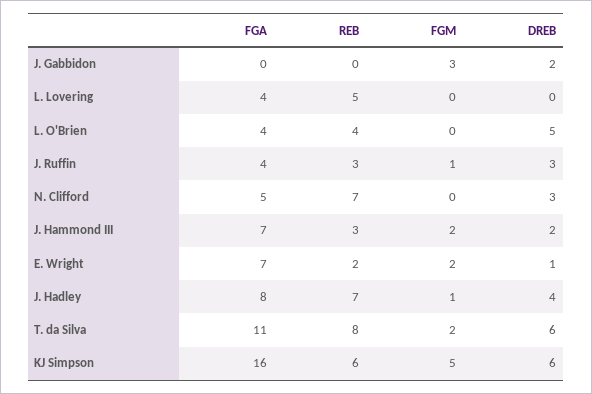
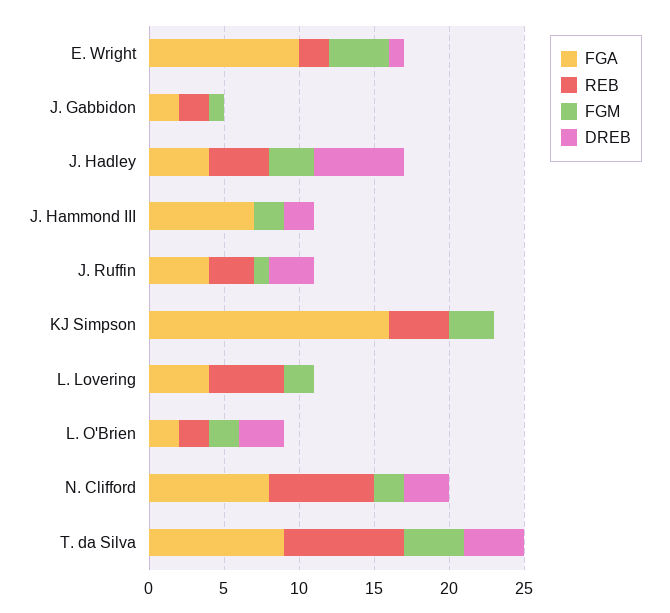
FGA, J. Gabbidon: 0 -> 2
REB, J. Gabbidon: 0 -> 2
FGM, J. Gabbidon: 3 -> 1
DREB, J. Gabbidon: 2 -> 0
FGM, L. Lovering: 0 -> 2
FGA, L. O'Brien: 4 -> 2
REB, L. O'Brien: 4 -> 2
FGM, L. O'Brien: 0 -> 2
DREB, L. O'Brien: 5 -> 3
FGA, N. Clifford: 5 -> 8
FGM, N. Clifford: 0 -> 2
REB, J. Hammond III: 3 -> 0
FGA, E. Wright: 7 -> 10
FGM, E. Wright: 2 -> 4
FGA, J. Hadley: 8 -> 4
REB, J. Hadley: 7 -> 4
FGM, J. Hadley: 1 -> 3
DREB, J. Hadley: 4 -> 6
FGA, T. da Silva: 11 -> 9
FGM, T. da Silva: 2 -> 4
DREB, T. da Silva: 6 -> 4
REB, KJ Simpson: 6 -> 4
FGM, KJ Simpson: 5 -> 3
DREB, KJ Simpson: 6 -> 0

